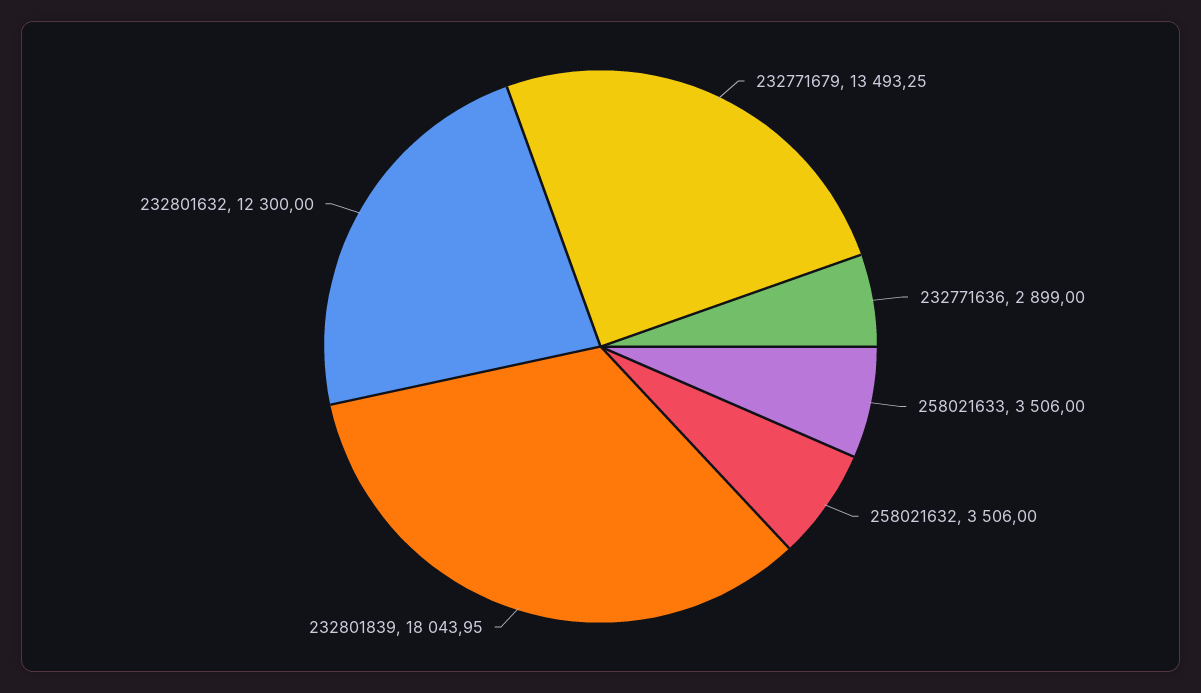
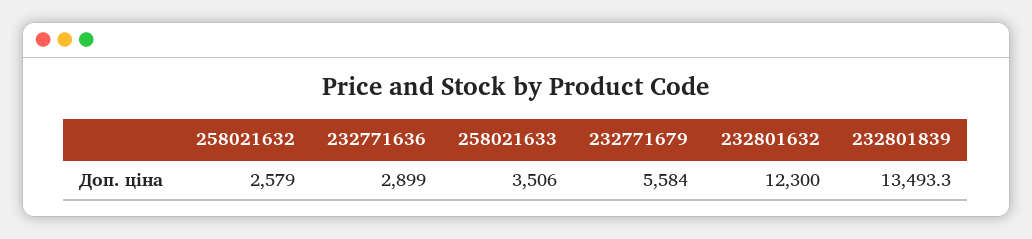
232771679: 13493.25 -> 5584
258021632: 3506 -> 2579
232801839: 18043.95 -> 13493.3

